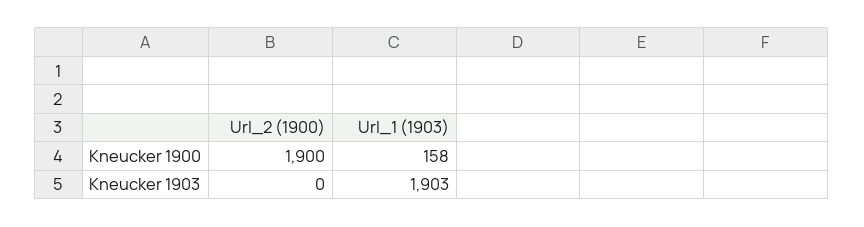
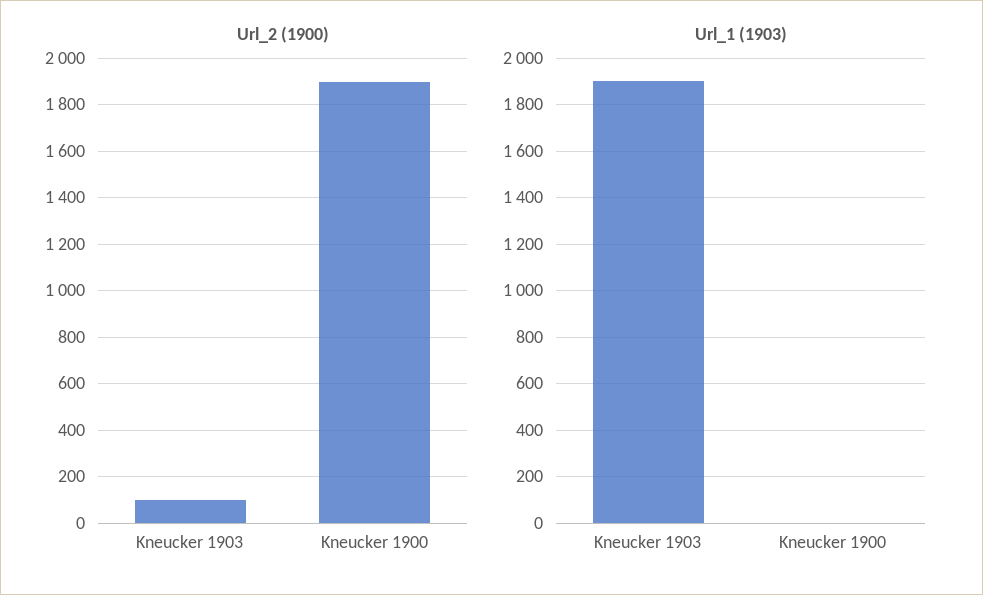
Url_1 (1903), Kneucker 1900: 158 -> 0
Url_2 (1900), Kneucker 1903: 0 -> 100

